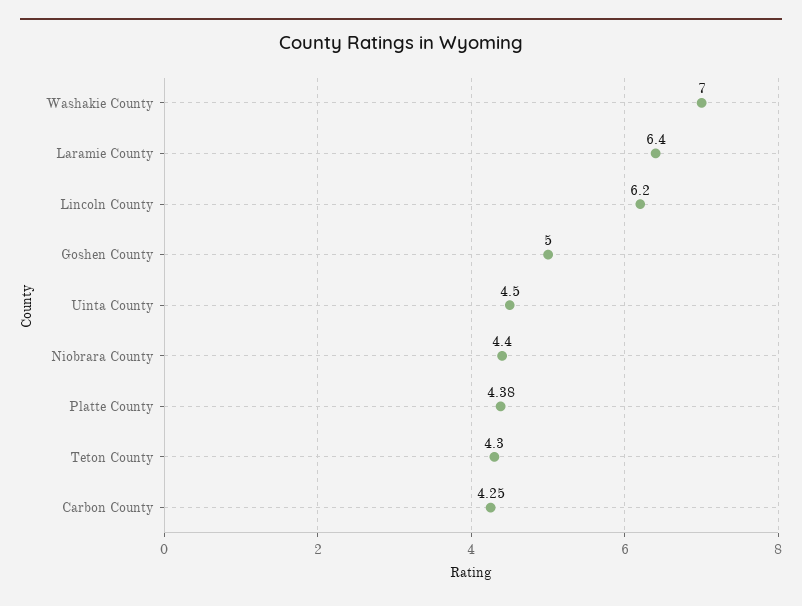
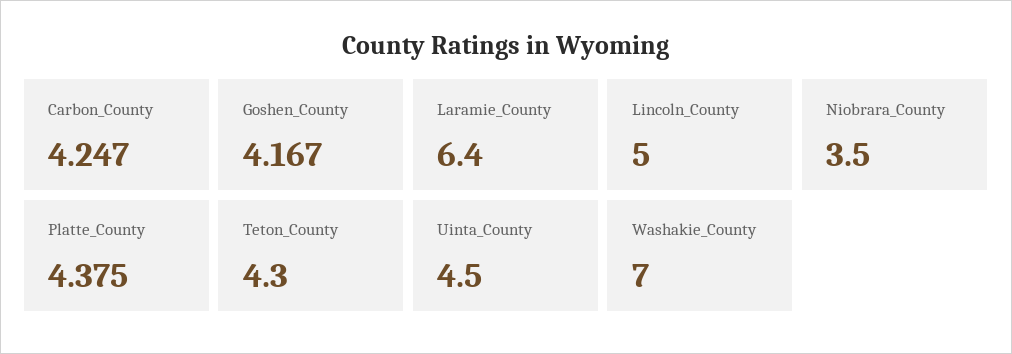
Lincoln County: 6.2 -> 5
Goshen County: 5 -> 4.167
Niobrara County: 4.4 -> 3.5

